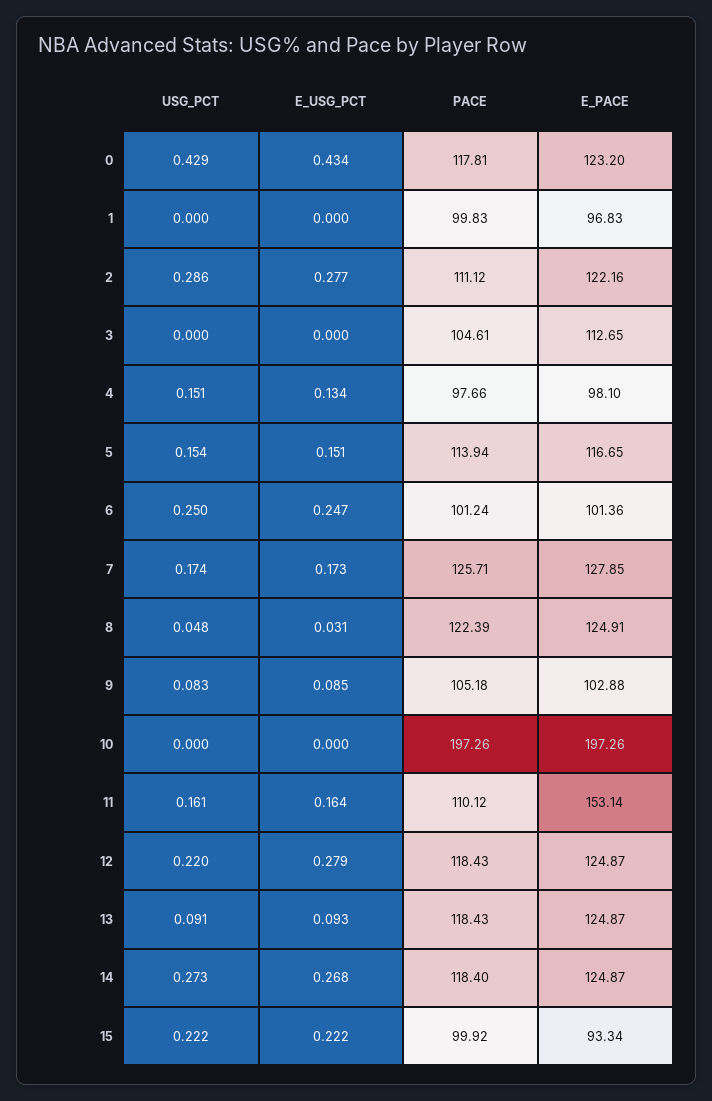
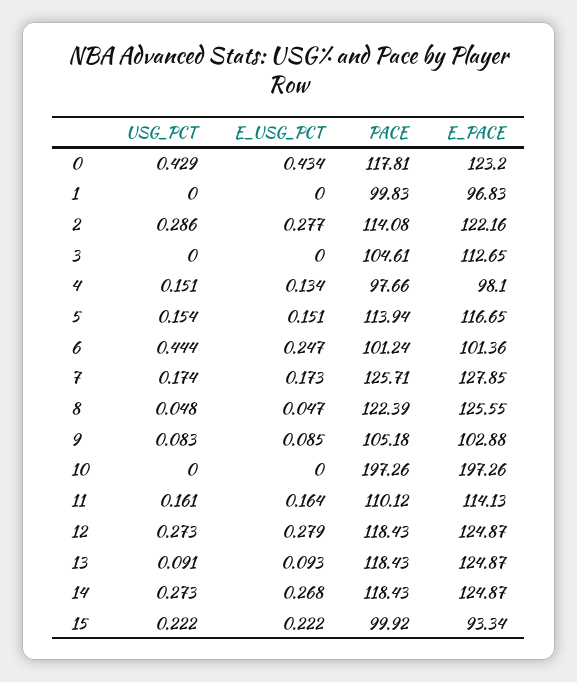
PACE, 2: 111.12 -> 114.08
USG_PCT, 6: 0.25 -> 0.444
E_USG_PCT, 8: 0.031 -> 0.047
E_PACE, 8: 124.91 -> 125.55
E_PACE, 11: 153.14 -> 114.13
USG_PCT, 12: 0.22 -> 0.273
PACE, 14: 118.4 -> 118.43

